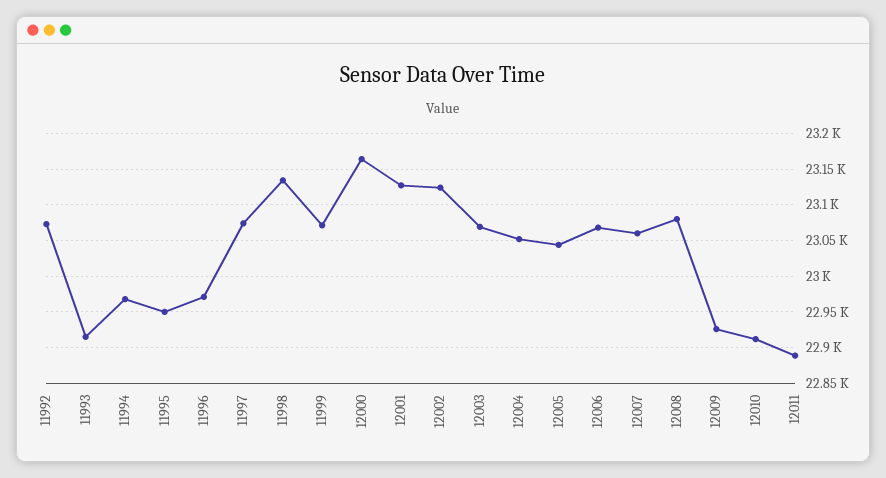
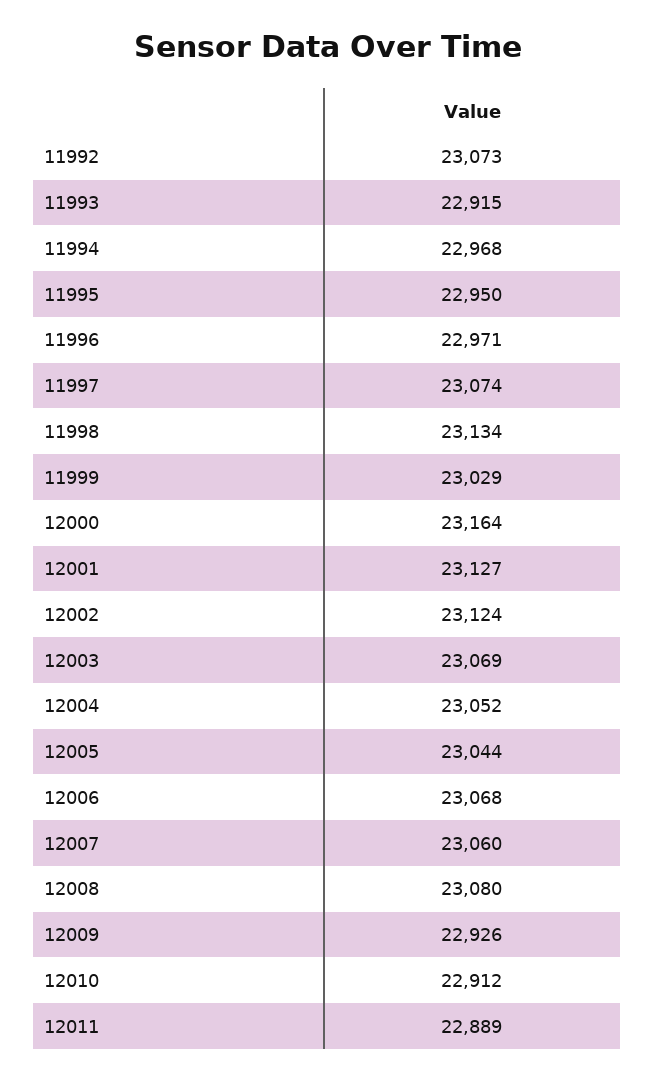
11999: 23070 -> 23029

